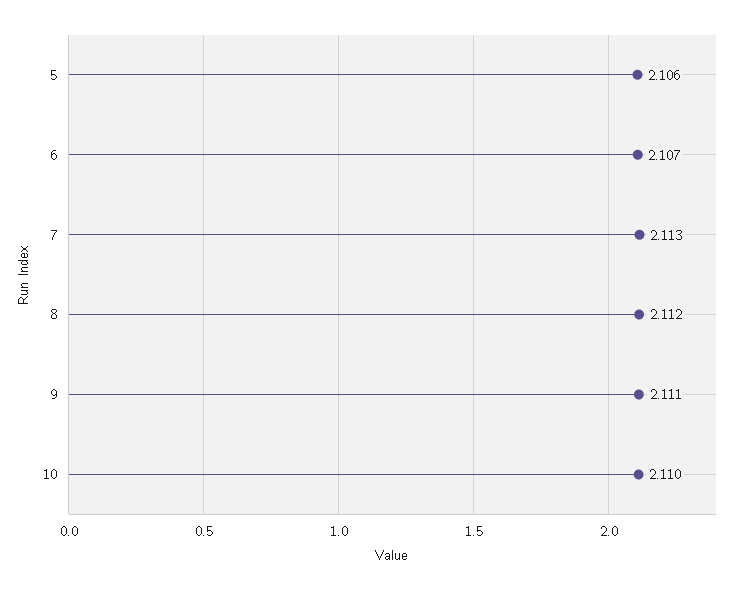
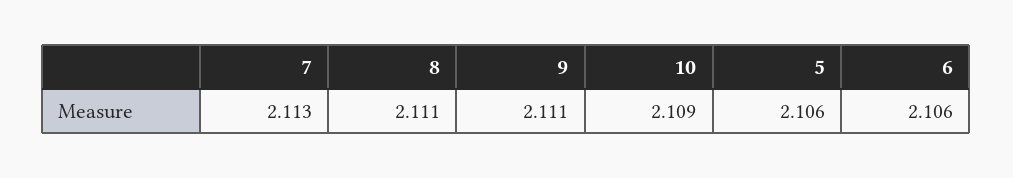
6: 2.107 -> 2.106
8: 2.112 -> 2.111
10: 2.11 -> 2.109

